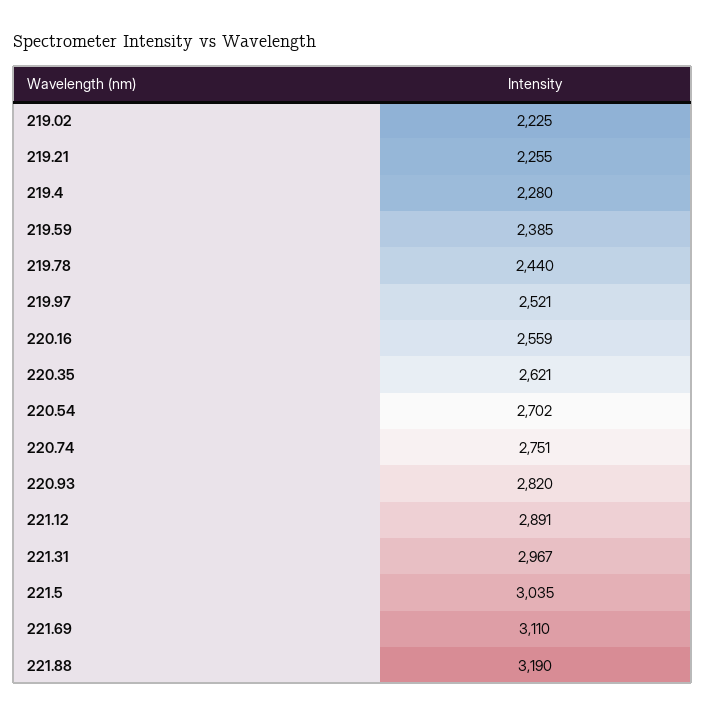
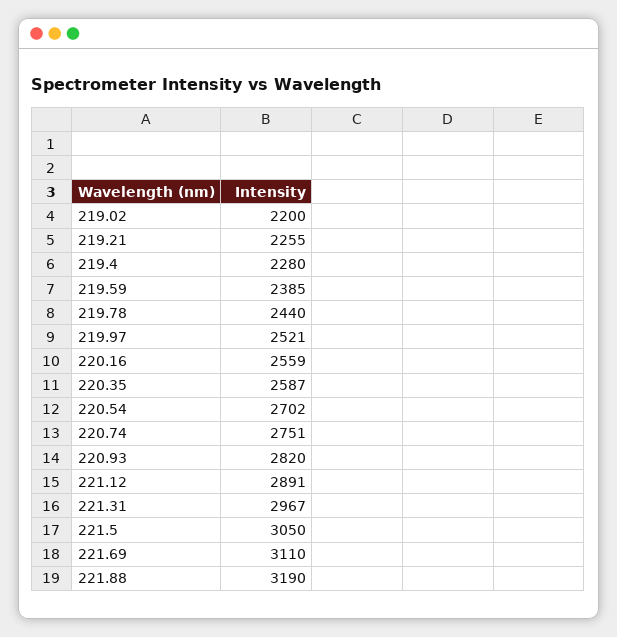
219.02: 2225 -> 2200
220.35: 2621 -> 2587
221.5: 3035 -> 3050

